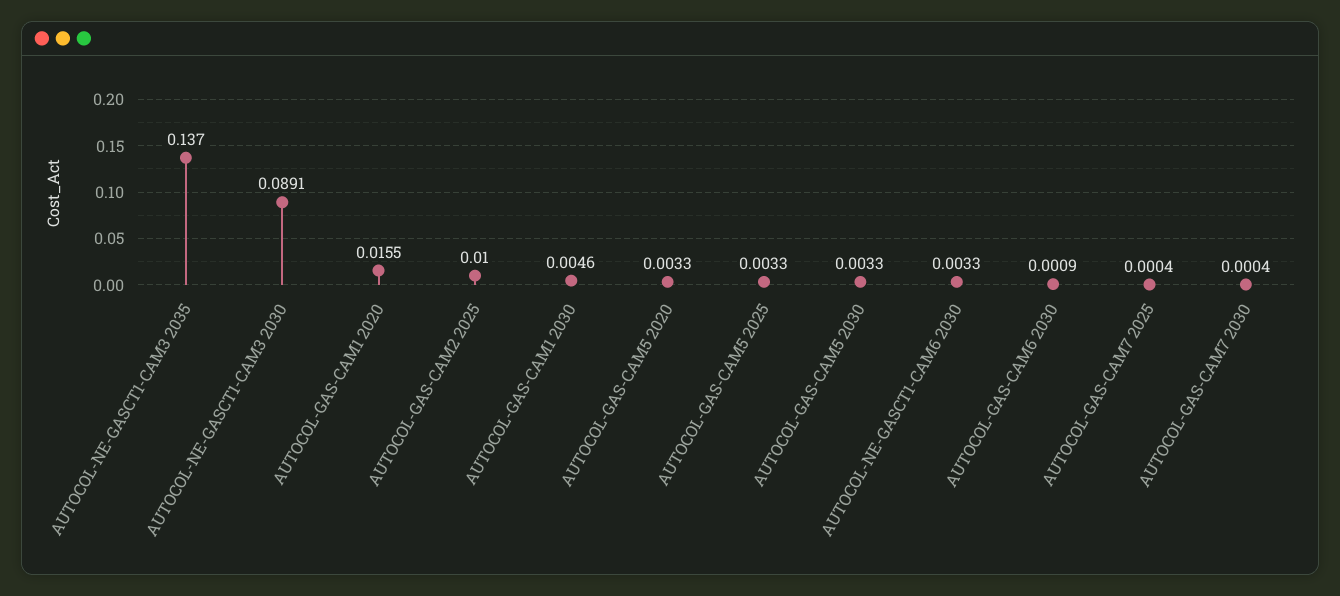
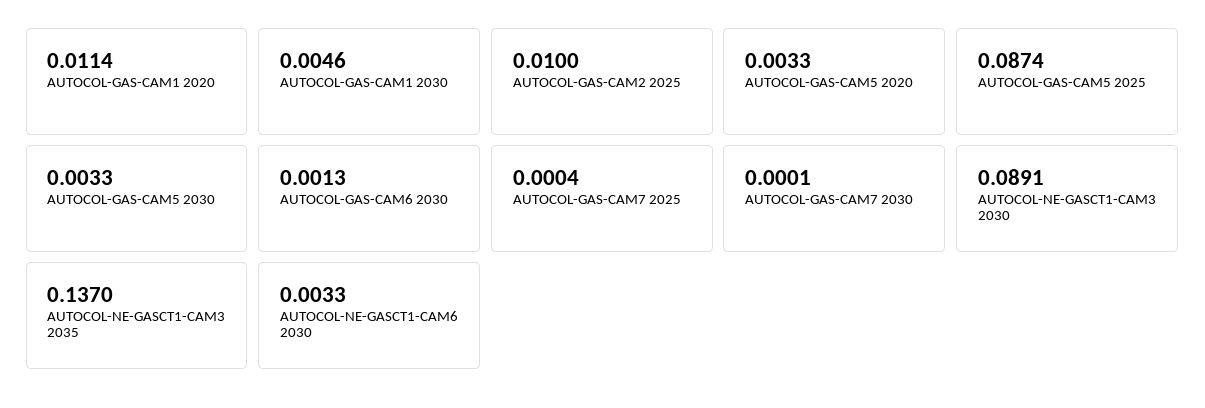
AUTOCOL-GAS-CAM1 2020: 0.0155 -> 0.0114
AUTOCOL-GAS-CAM5 2025: 0.0033 -> 0.0874
AUTOCOL-GAS-CAM6 2030: 0.0009 -> 0.0013
AUTOCOL-GAS-CAM7 2030: 0.0004 -> 0.0001

